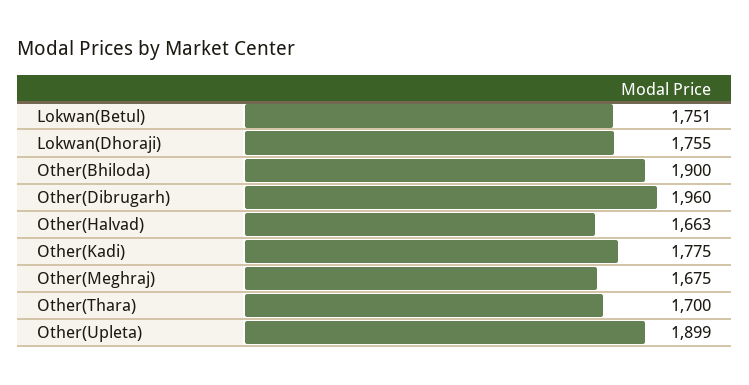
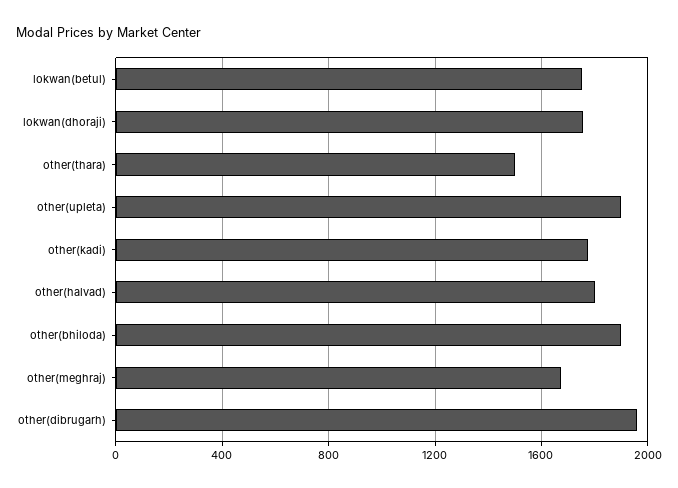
Other(Halvad): 1663 -> 1800
Other(Thara): 1700 -> 1500

